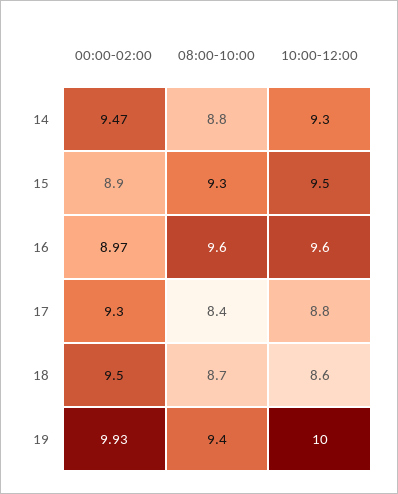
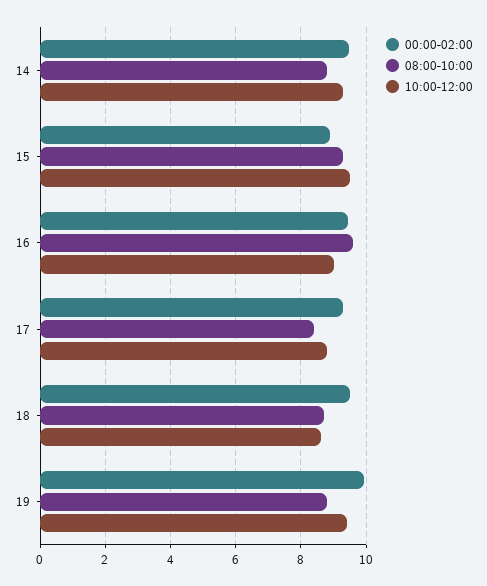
00:00-02:00, 16: 8.97 -> 9.4
10:00-12:00, 16: 9.6 -> 9
08:00-10:00, 19: 9.4 -> 8.8
10:00-12:00, 19: 10 -> 9.4

